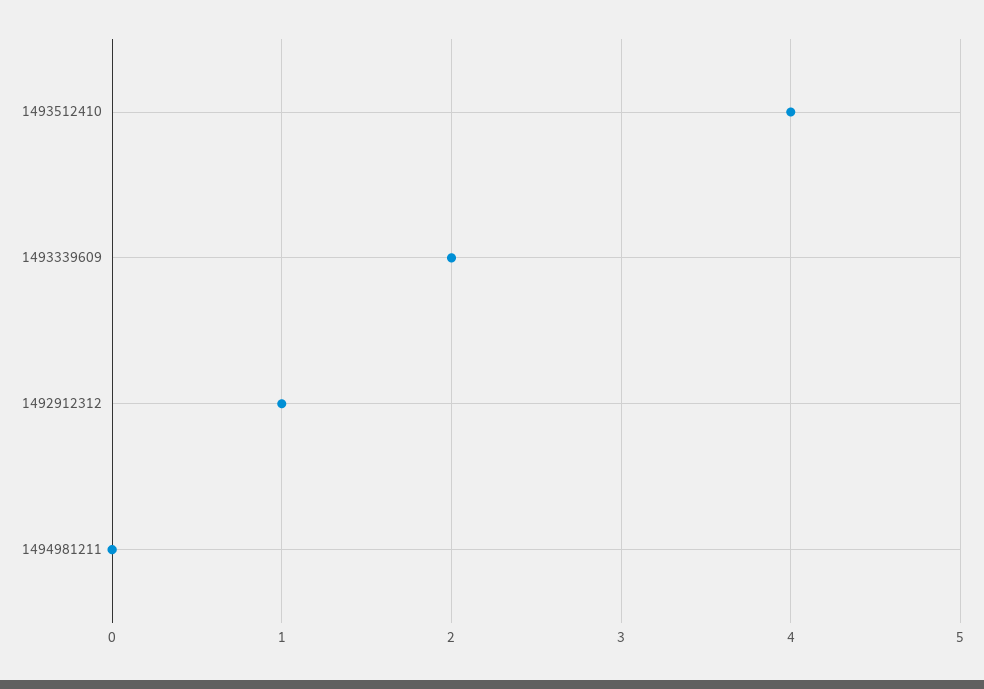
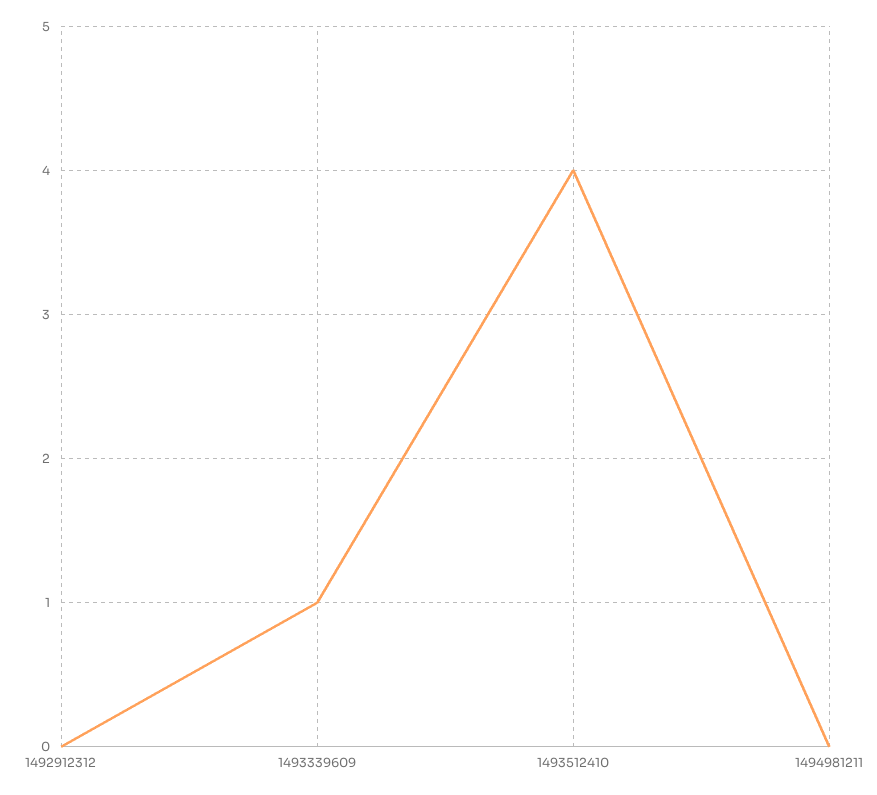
1493339609: 2 -> 1
1492912312: 1 -> 0

